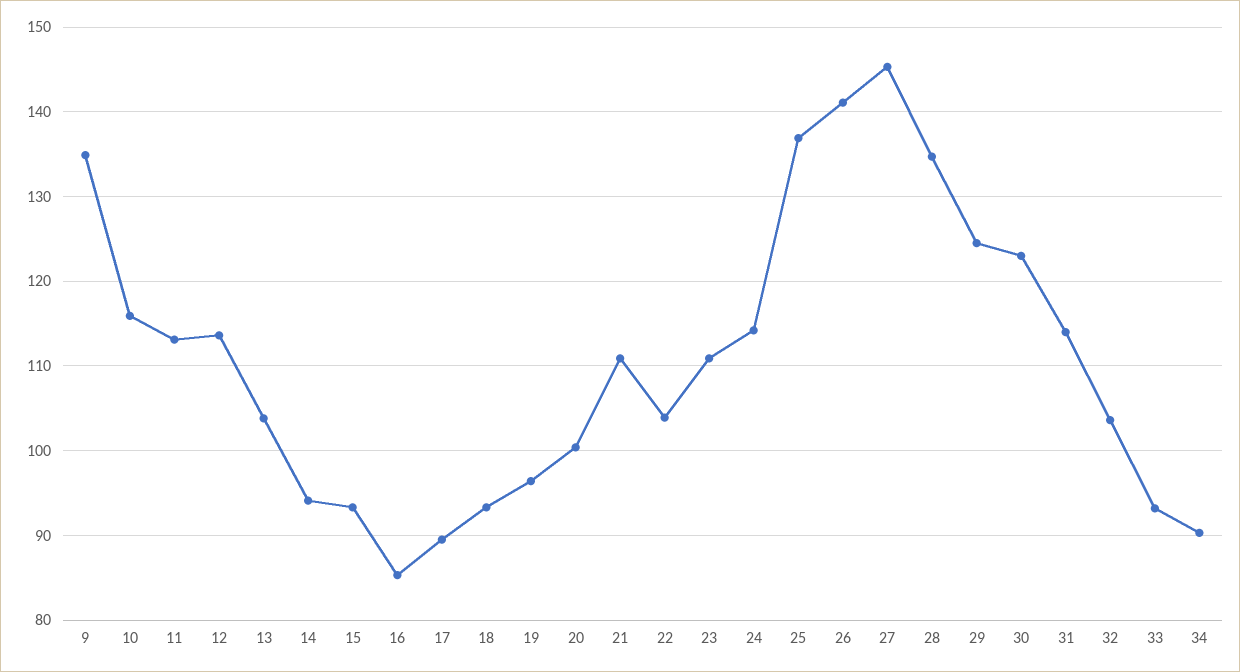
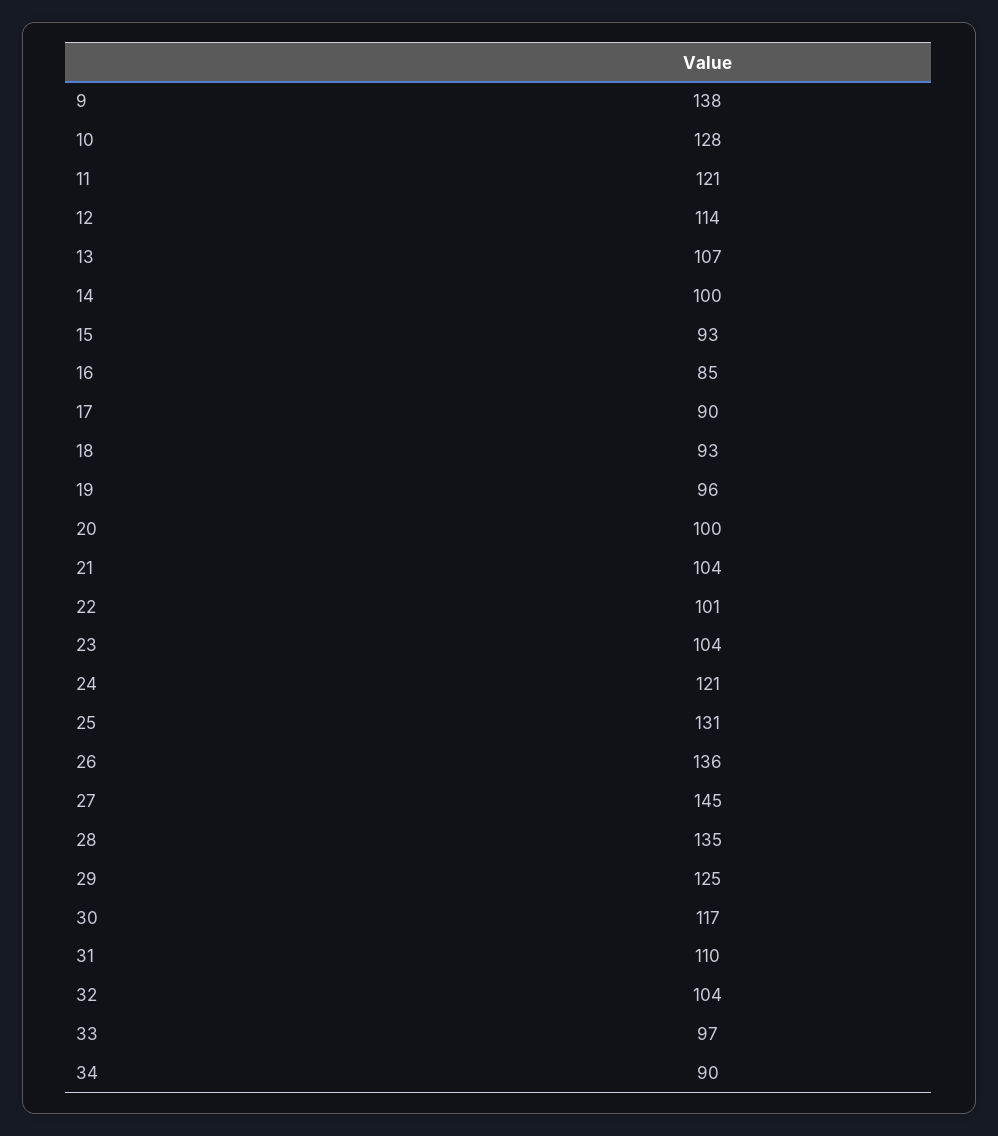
9: 135 -> 138
10: 116 -> 128
11: 113 -> 121
13: 104 -> 107
14: 94 -> 100
21: 111 -> 104
22: 104 -> 101
23: 111 -> 104
24: 114 -> 121
25: 137 -> 131
26: 141 -> 136
30: 123 -> 117
31: 114 -> 110
33: 93 -> 97

